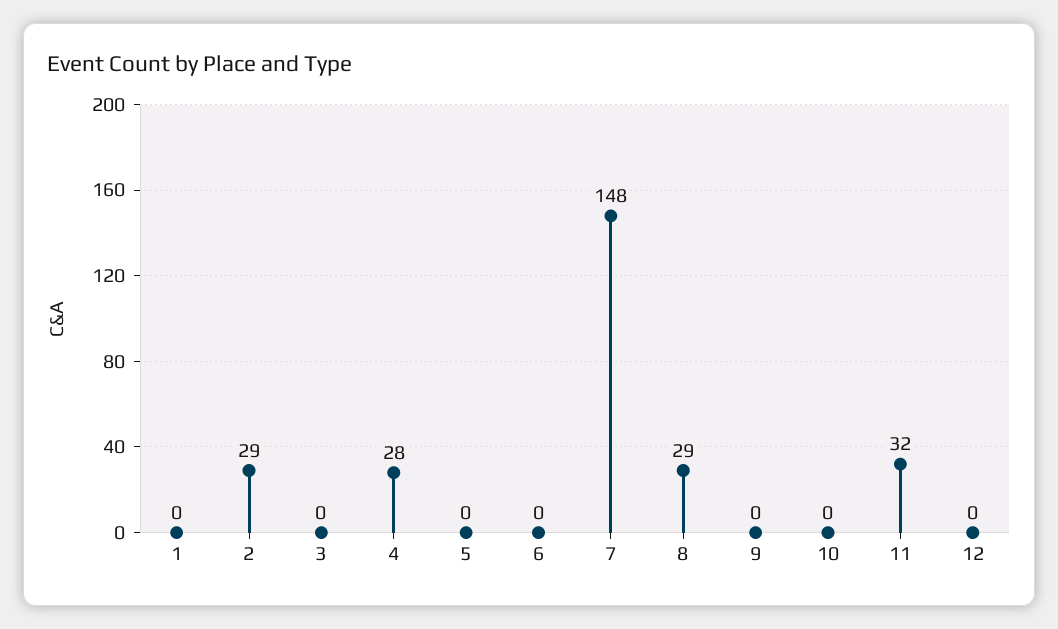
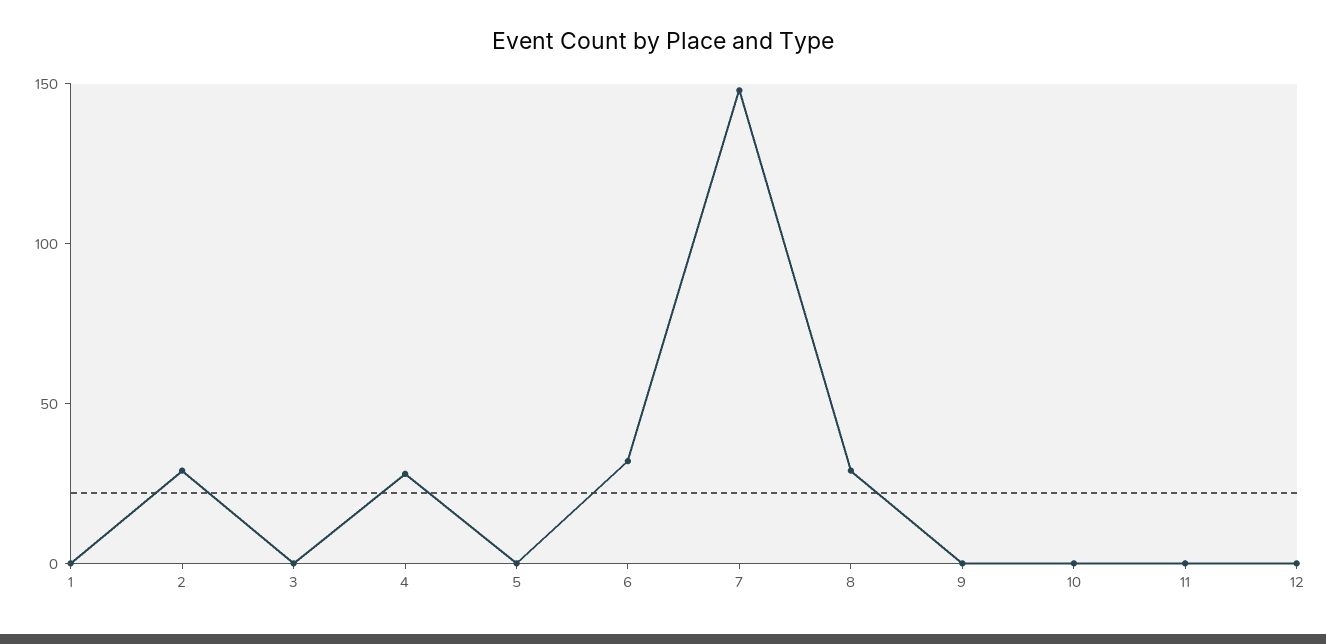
6: 0 -> 30
11: 32 -> 0

